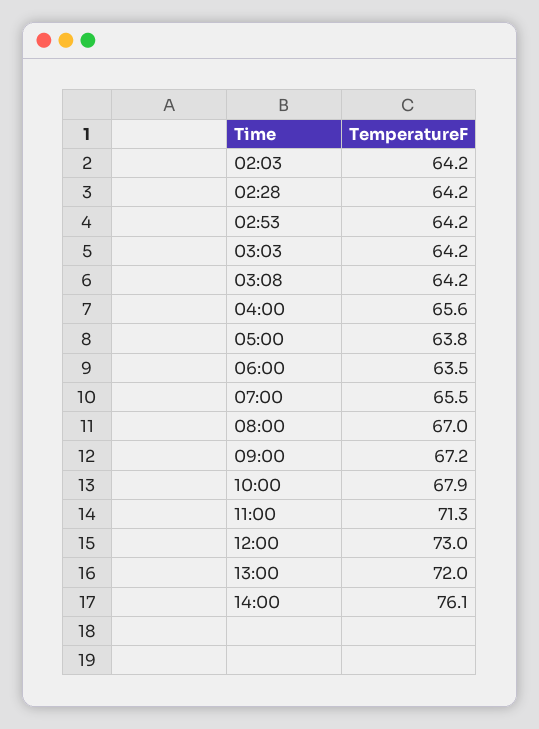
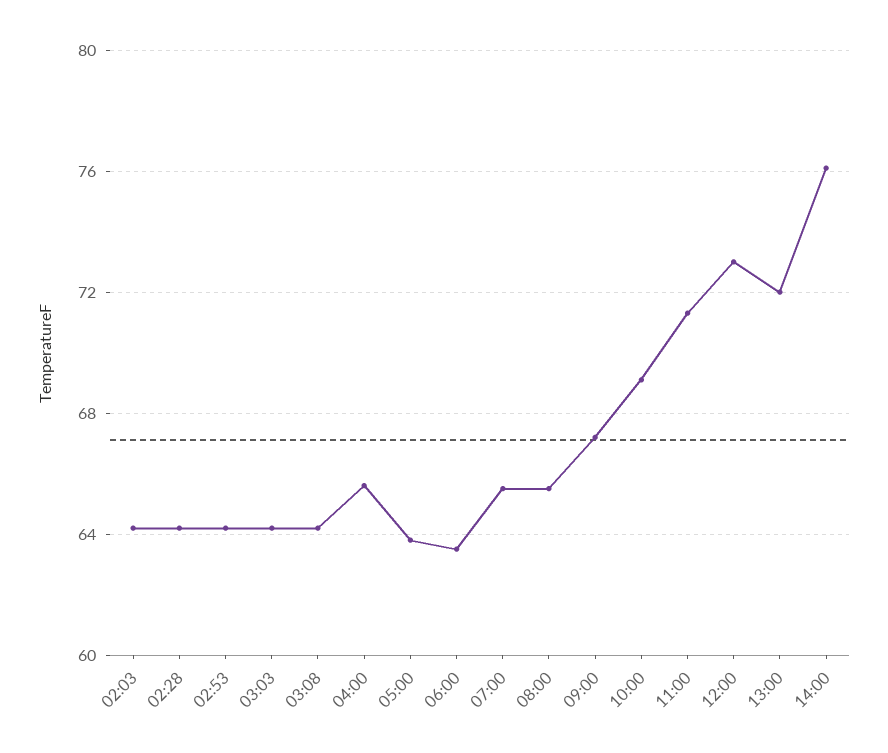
08:00: 67 -> 65.5
10:00: 67.9 -> 69

